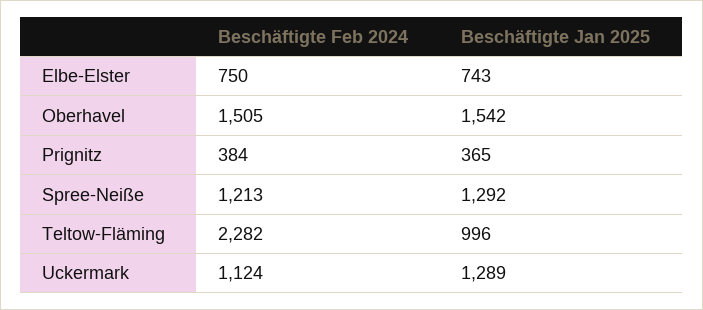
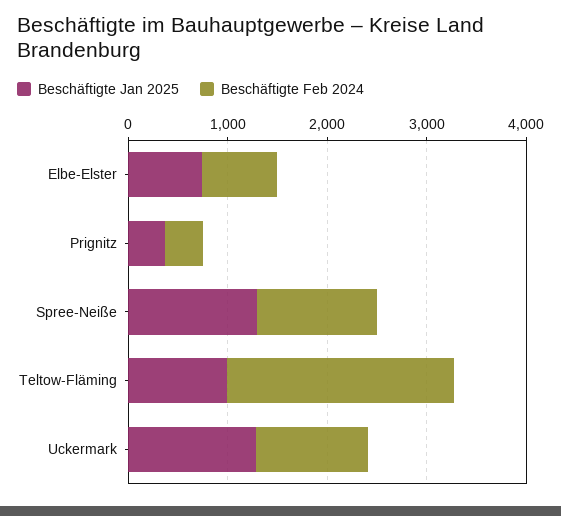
Beschäftigte Feb 2024, Oberhavel: 1505 -> none
Beschäftigte Jan 2025, Oberhavel: 1542 -> none

